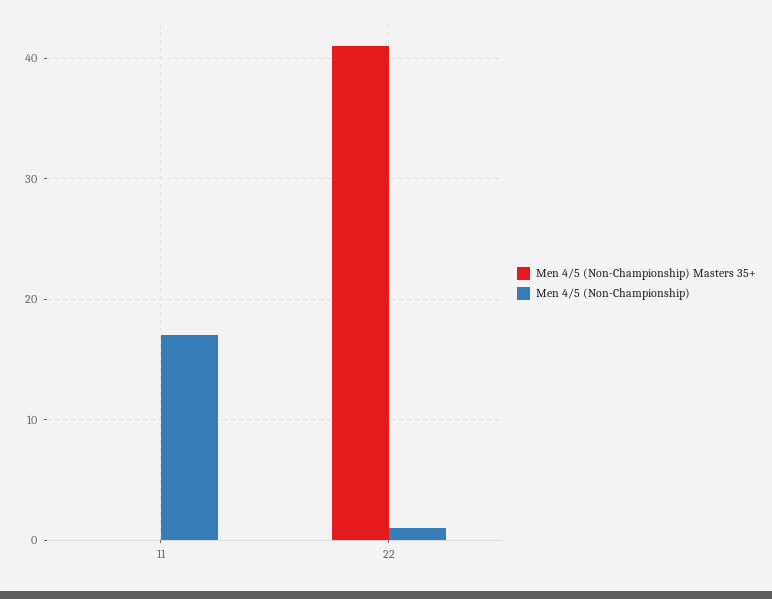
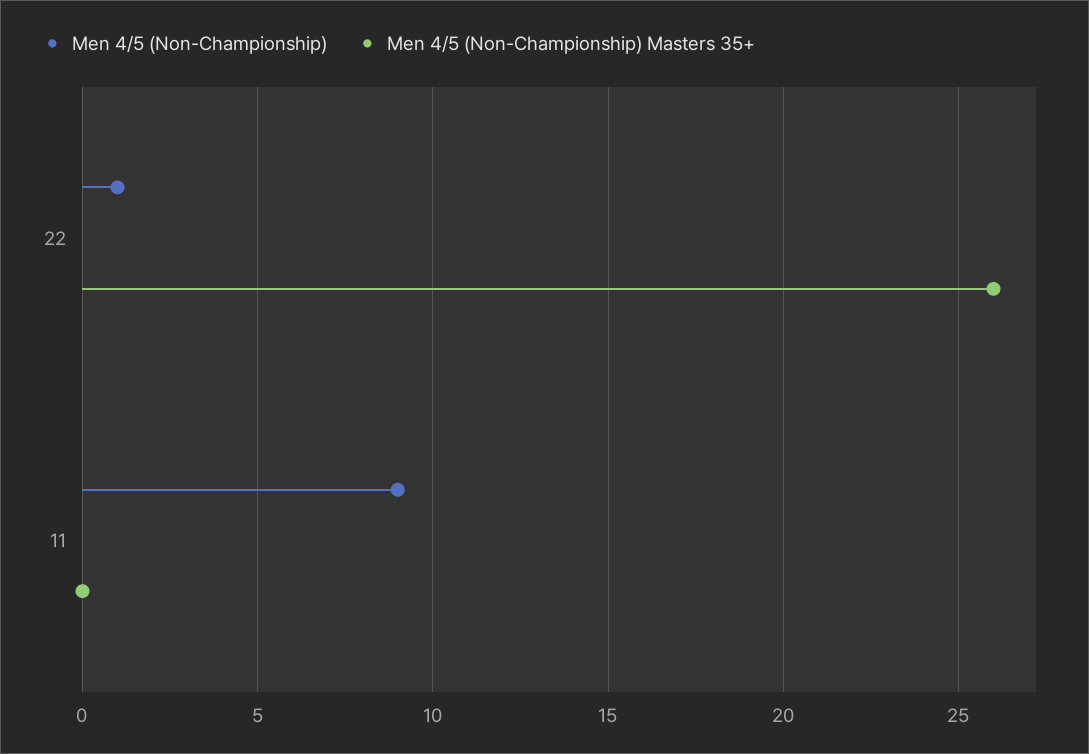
Men 4/5 (Non-Championship), 11: 17 -> 9
Men 4/5 (Non-Championship) Masters 35+, 22: 41 -> 26

